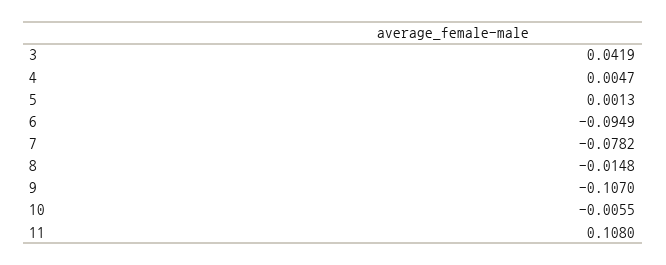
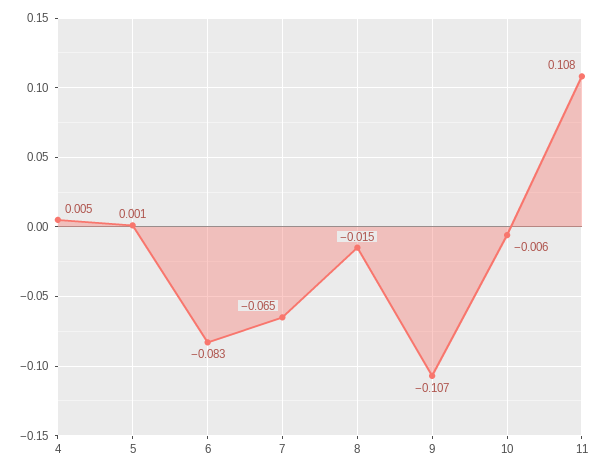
3: 0.0419 -> none
6: -0.0949 -> -0.083
7: -0.0782 -> -0.065

